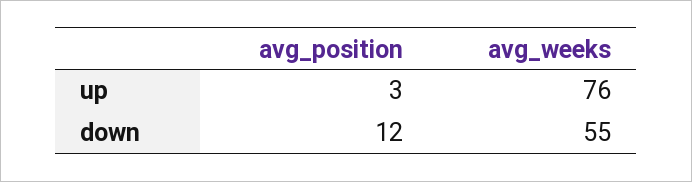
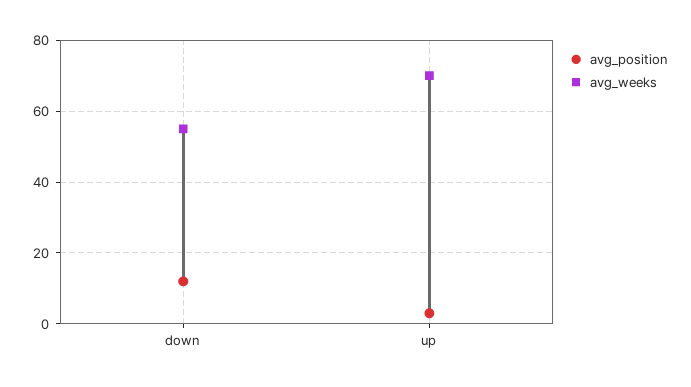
avg_weeks, up: 76 -> 70

